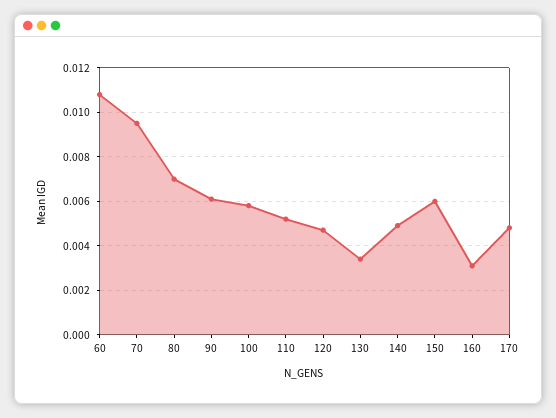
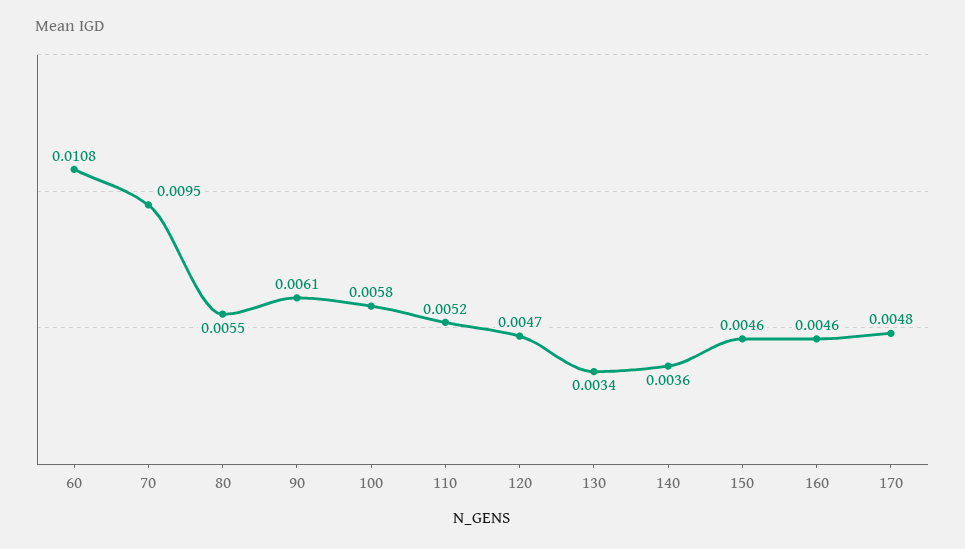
80: 0.007 -> 0.0055
140: 0.005 -> 0.0036
150: 0.006 -> 0.0046
160: 0.003 -> 0.0046

